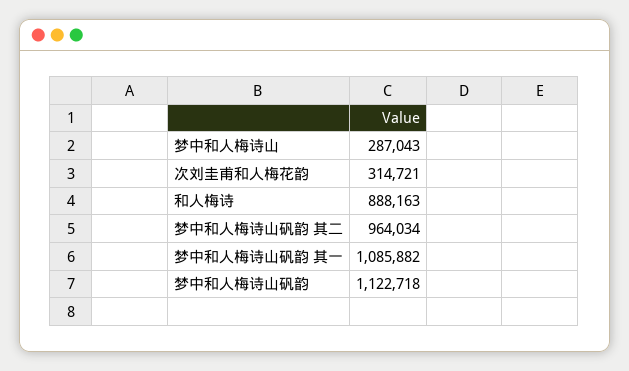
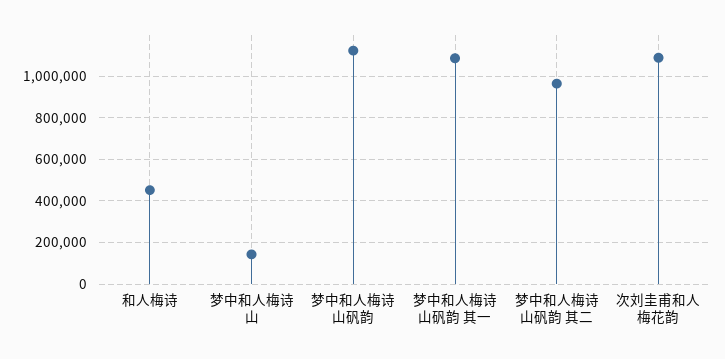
梦中和人梅诗山: 287043 -> 150000
次刘圭甫和人梅花韵: 314721 -> 1100000
和人梅诗: 888163 -> 450000

